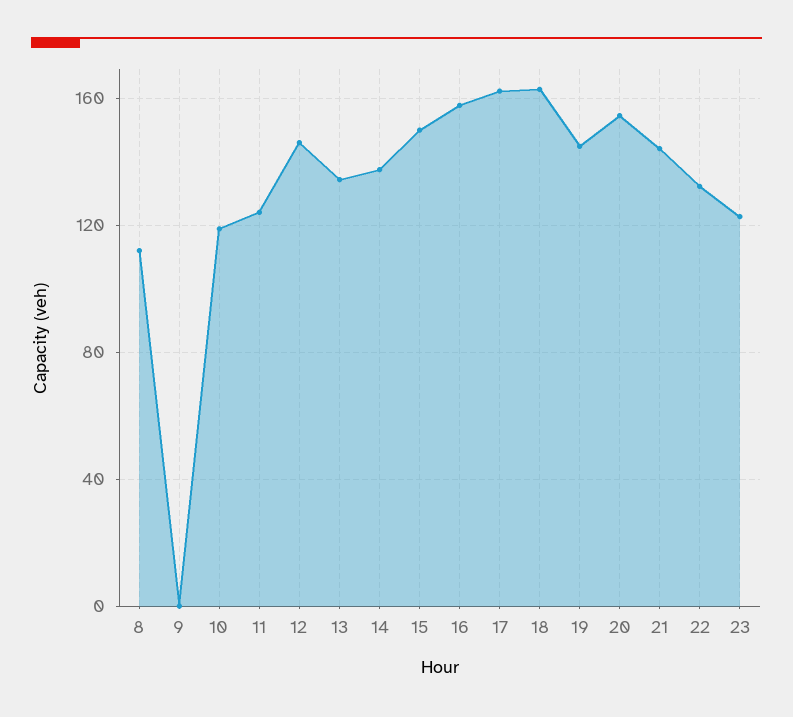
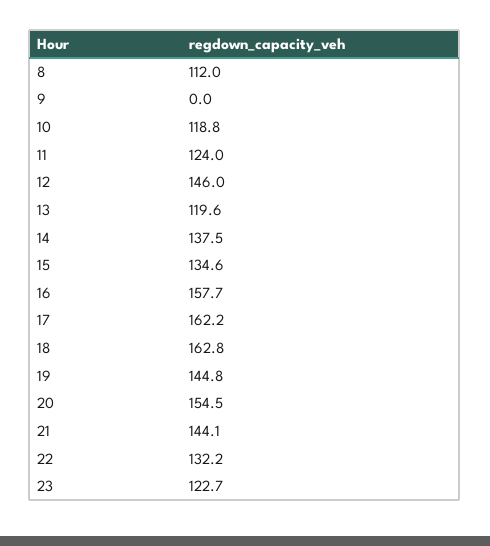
13: 135 -> 119.6
15: 150 -> 134.6

